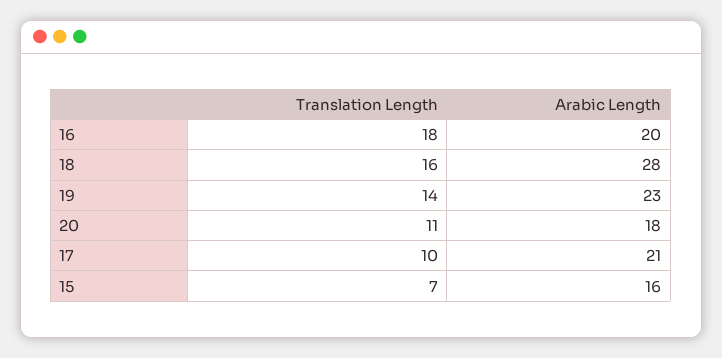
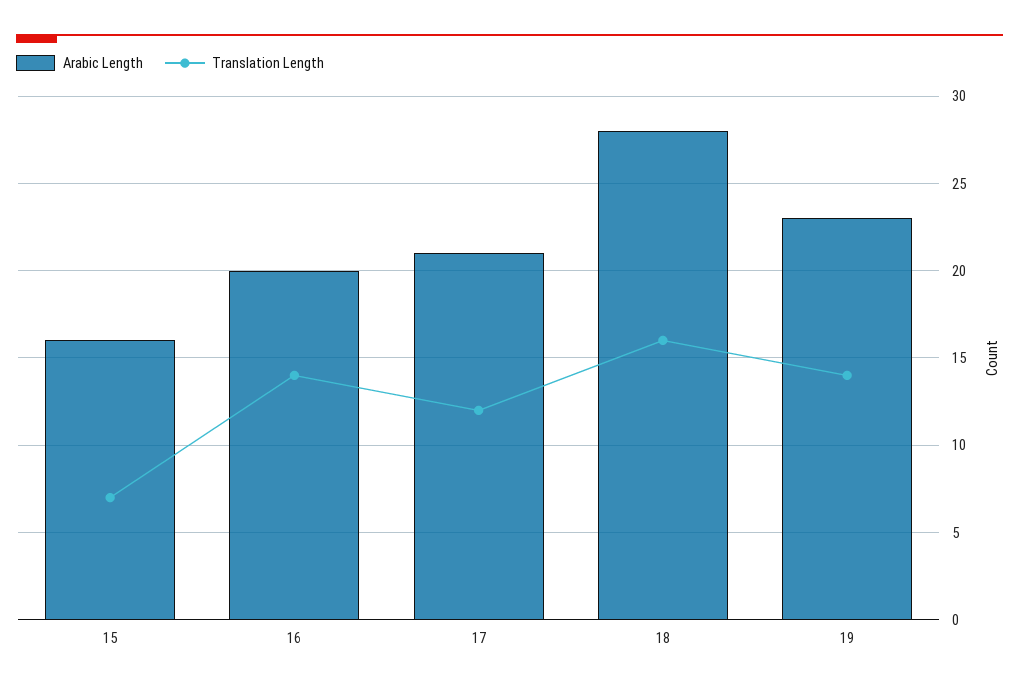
Translation Length, 16: 18 -> 14
Translation Length, 20: 11 -> none
Arabic Length, 20: 18 -> none
Translation Length, 17: 10 -> 12

